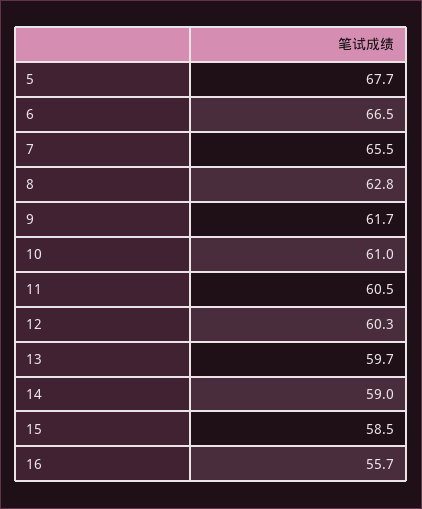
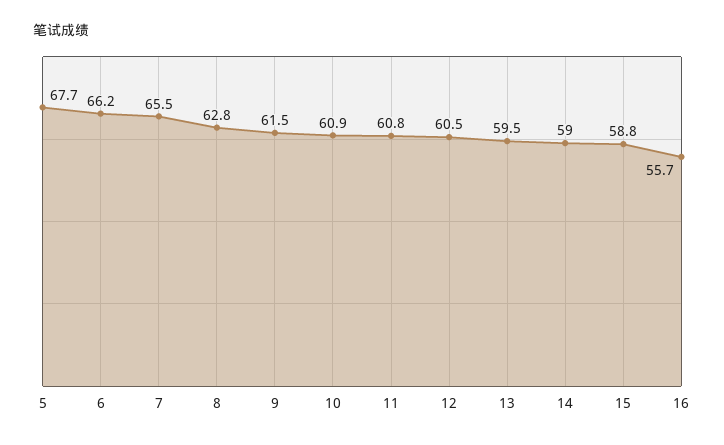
6: 66.5 -> 66.2
9: 61.7 -> 61.5
10: 61 -> 60.9
11: 60.5 -> 60.8
12: 60.3 -> 60.5
13: 59.7 -> 59.5
15: 58.5 -> 58.8

